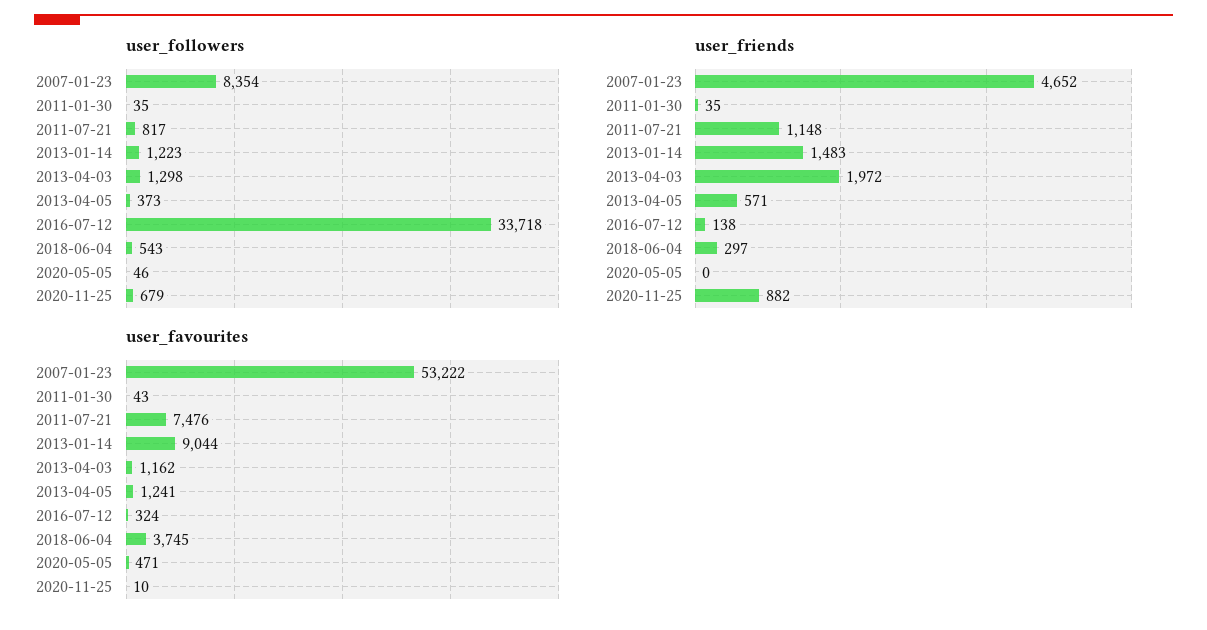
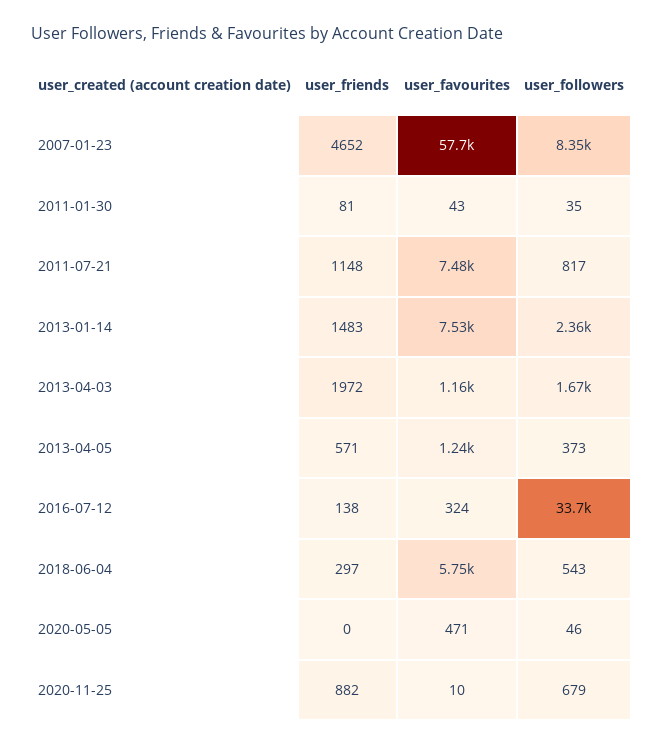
user_followers, 2013-01-14: 1223 -> 2360
user_followers, 2013-04-03: 1298 -> 1670
user_friends, 2011-01-30: 35 -> 81
user_favourites, 2007-01-23: 53222 -> 57700
user_favourites, 2013-01-14: 9044 -> 7530
user_favourites, 2018-06-04: 3745 -> 5750

